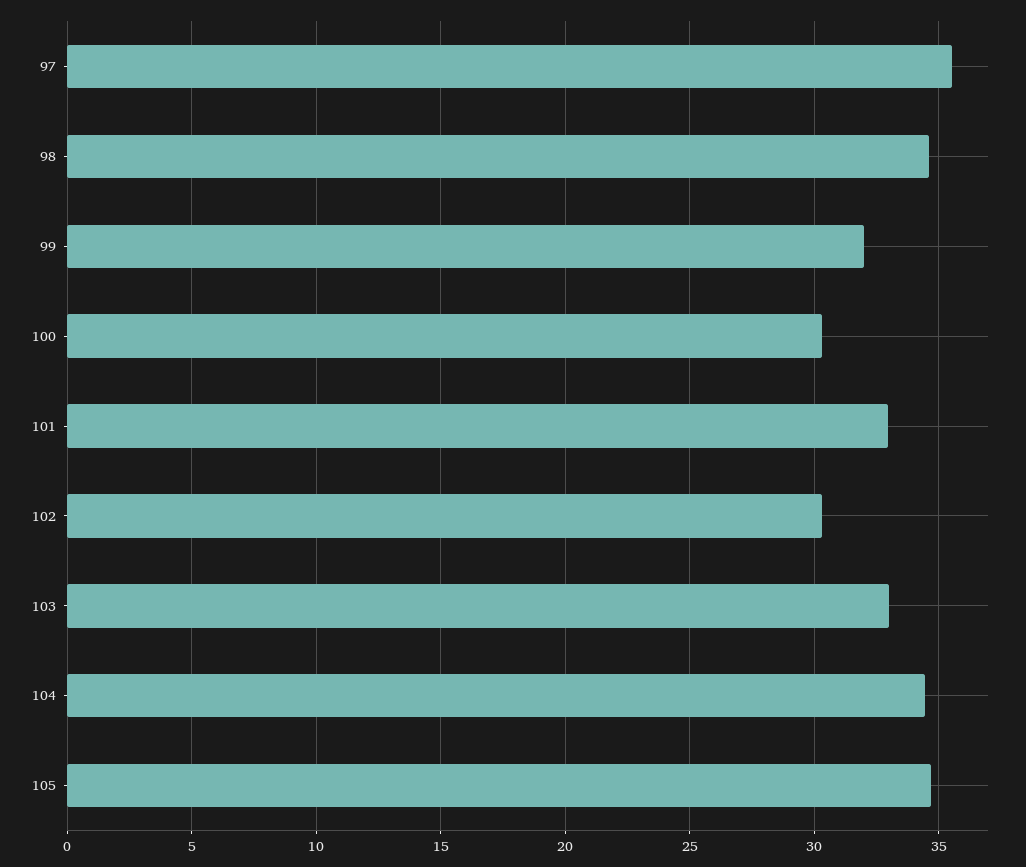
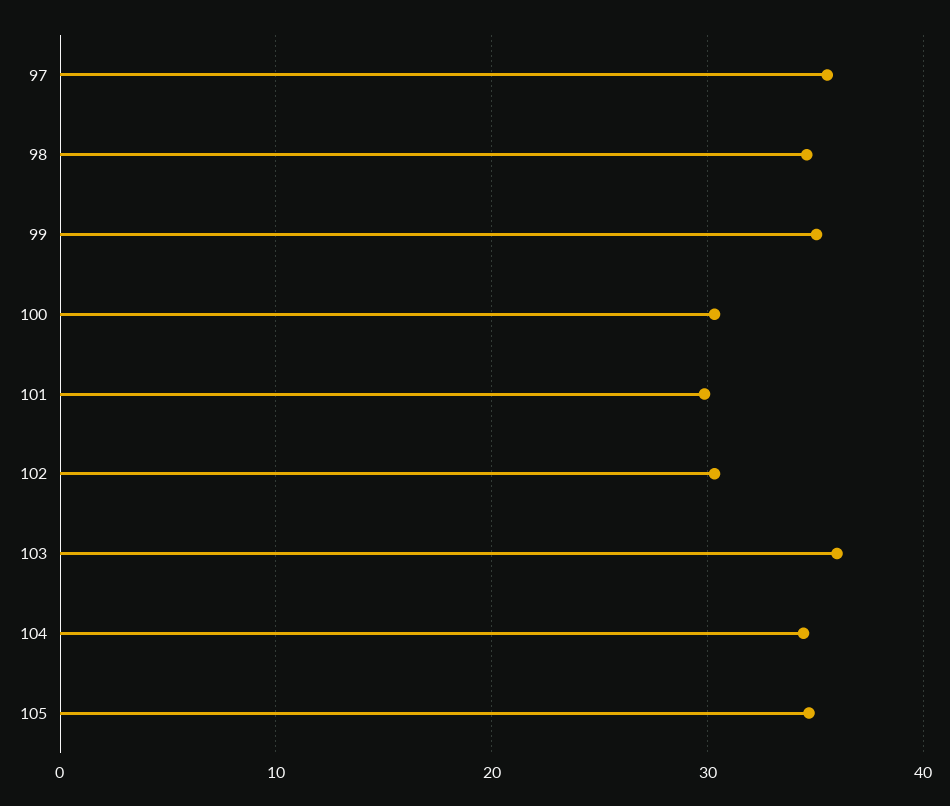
99: 32 -> 35
101: 33 -> 30
103: 33 -> 36

